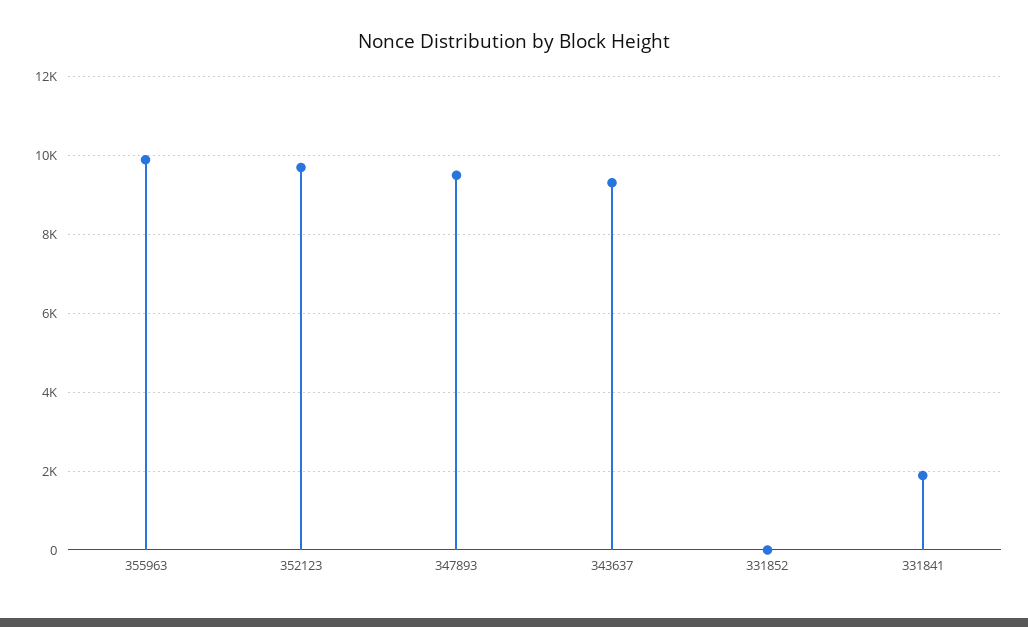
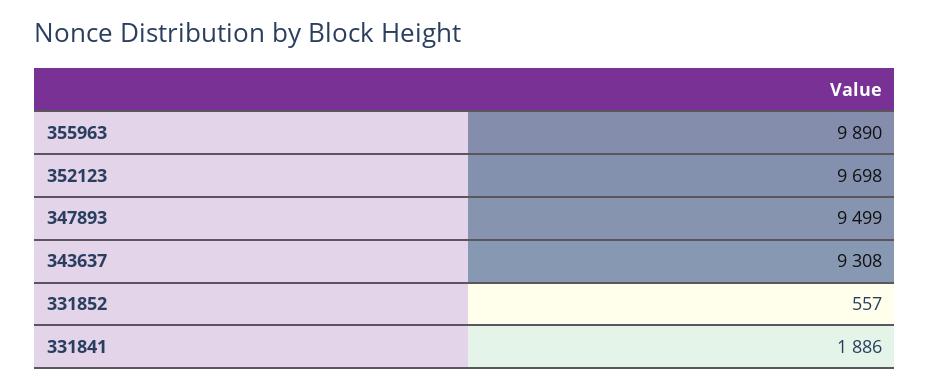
331852: 0 -> 557

